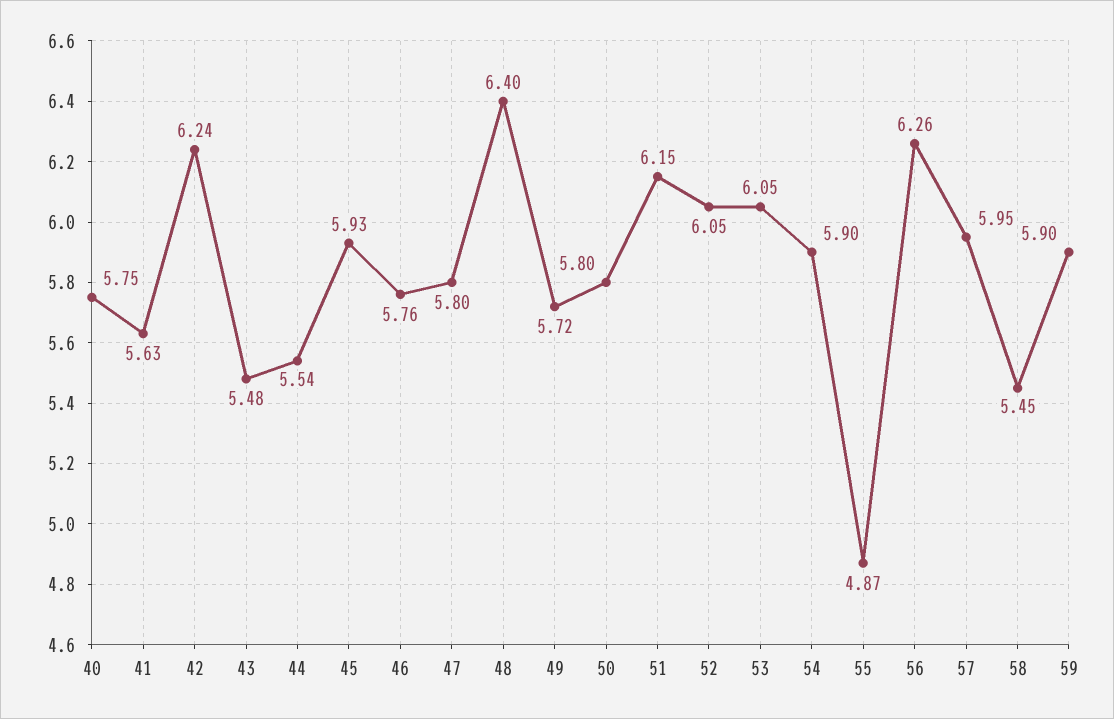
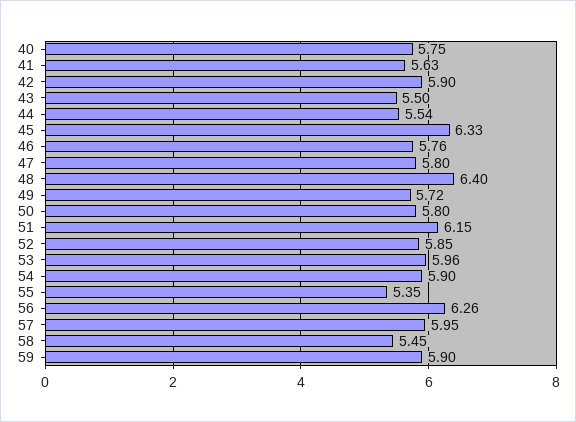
42: 6.24 -> 5.9
43: 5.48 -> 5.5
45: 5.93 -> 6.33
52: 6.05 -> 5.85
53: 6.05 -> 5.96
55: 4.87 -> 5.35

